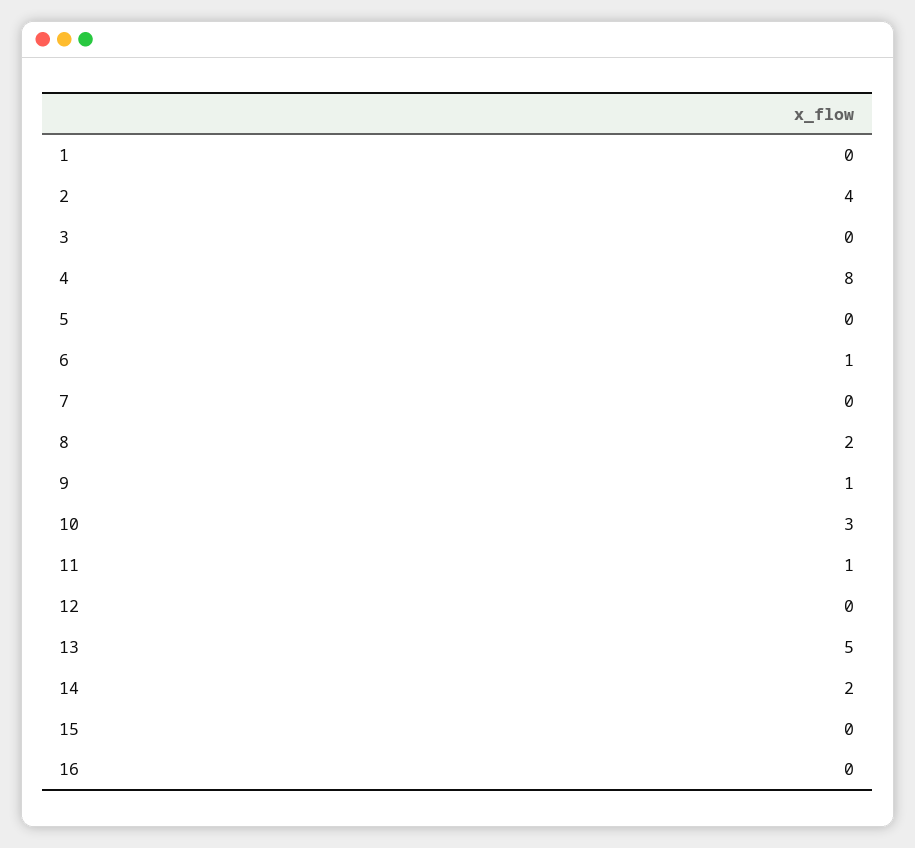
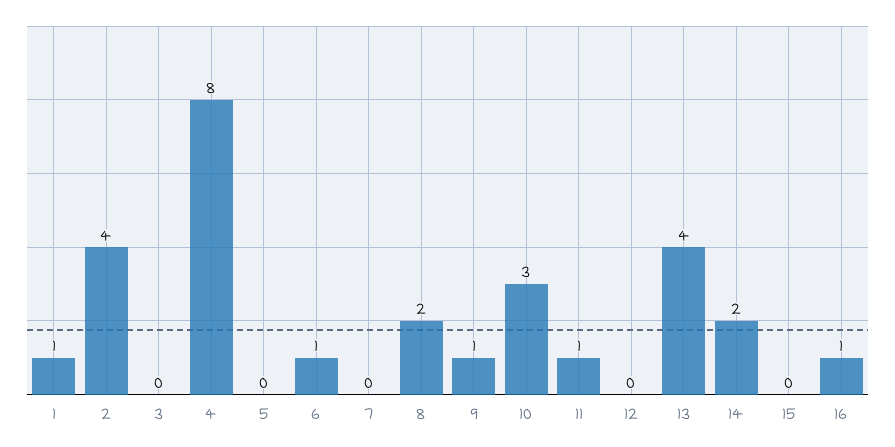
1: 0 -> 1
13: 5 -> 4
16: 0 -> 1

